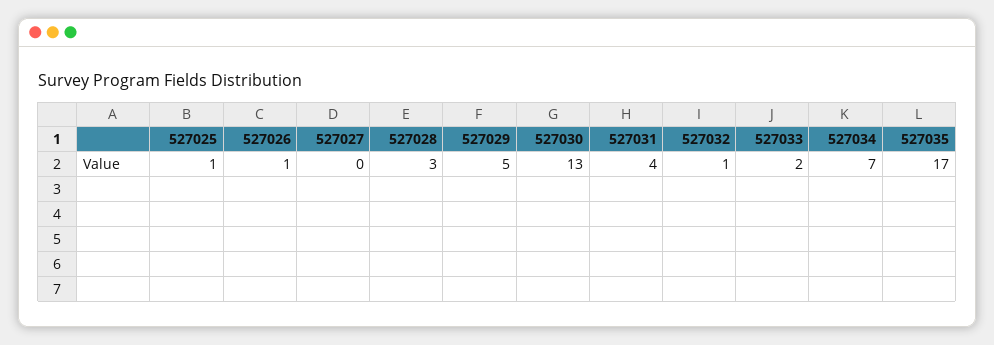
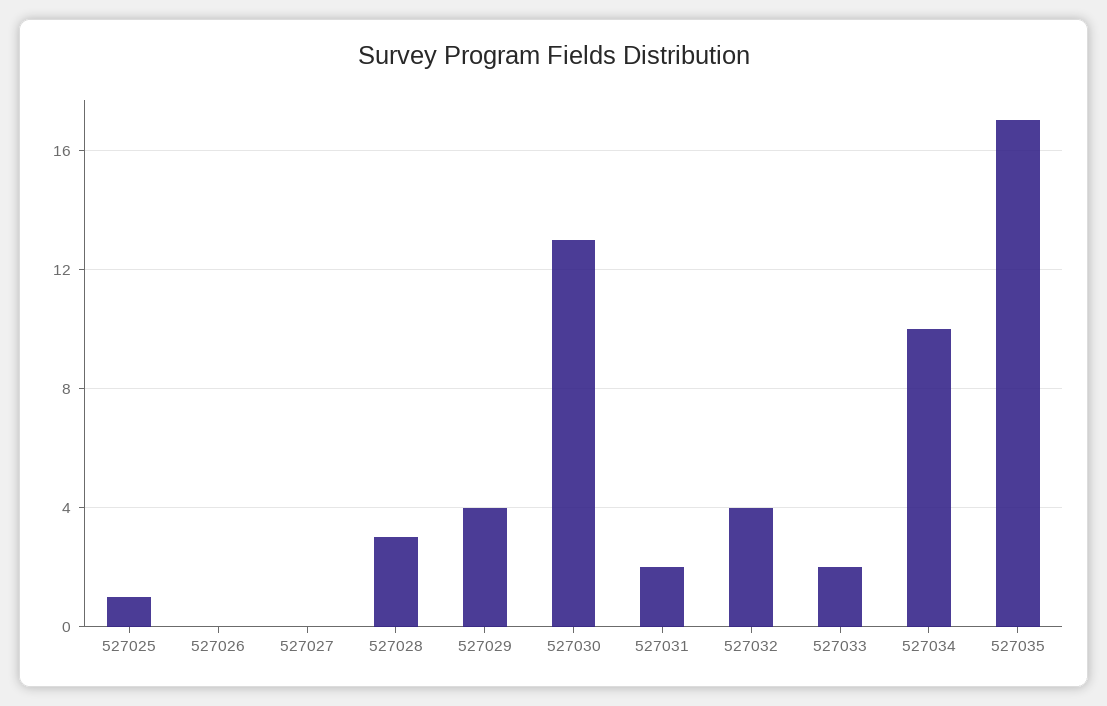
527026: 1 -> 0
527029: 5 -> 4
527031: 4 -> 2
527032: 1 -> 4
527034: 7 -> 10

